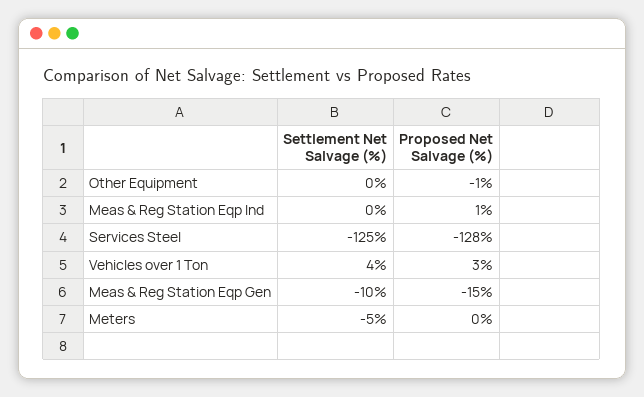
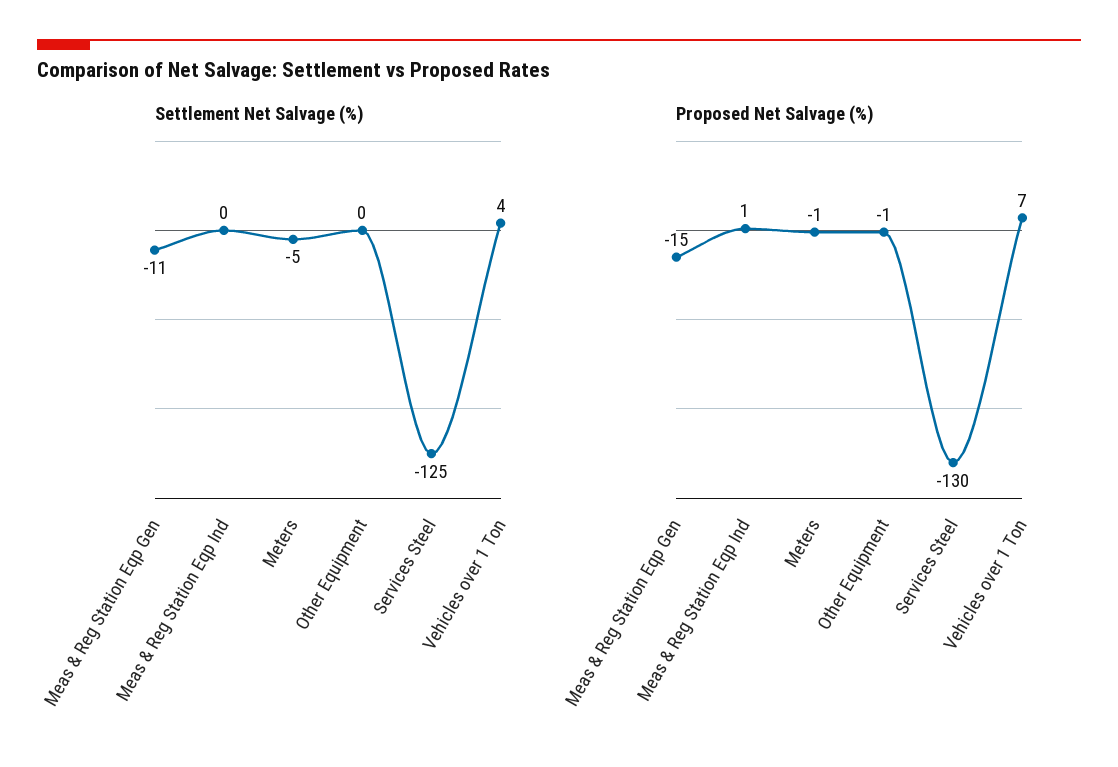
Proposed Net Salvage (%), Services Steel: -128 -> -130
Proposed Net Salvage (%), Vehicles over 1 Ton: 3 -> 7
Settlement Net Salvage (%), Meas & Reg Station Eqp Gen: -10 -> -11
Proposed Net Salvage (%), Meters: 0 -> -1

